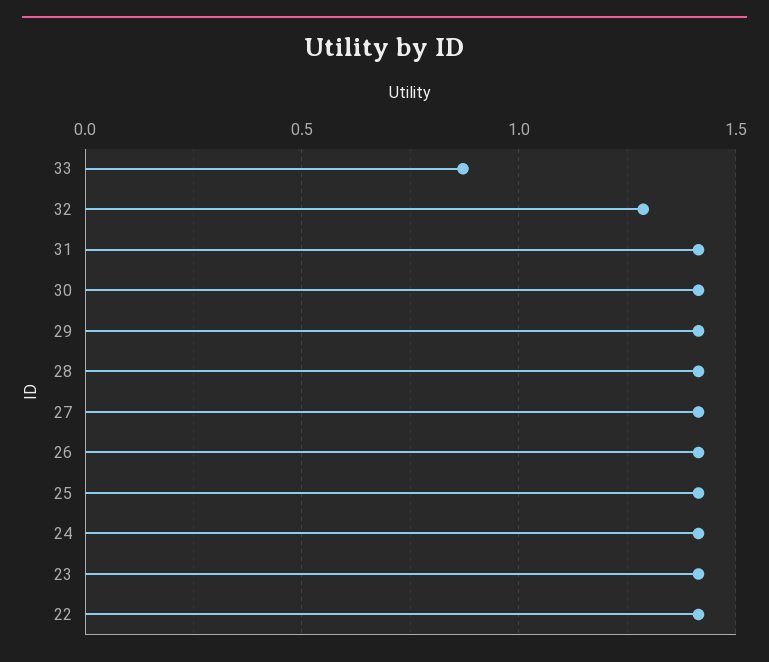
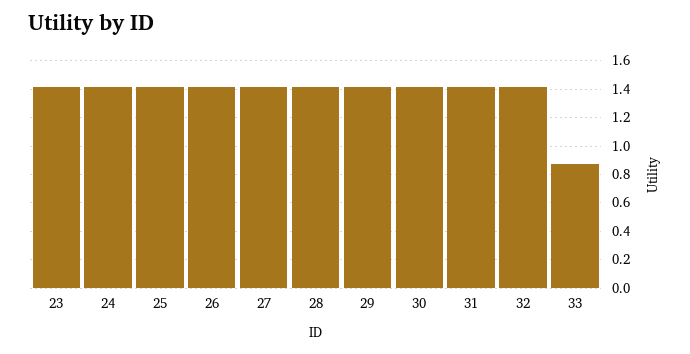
32: 1.3 -> 1.4
22: 1.4 -> none

